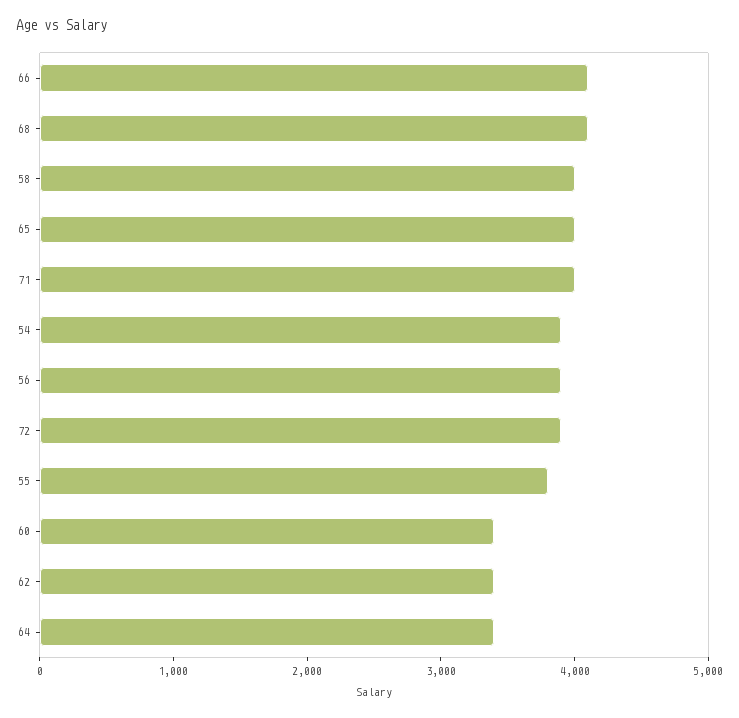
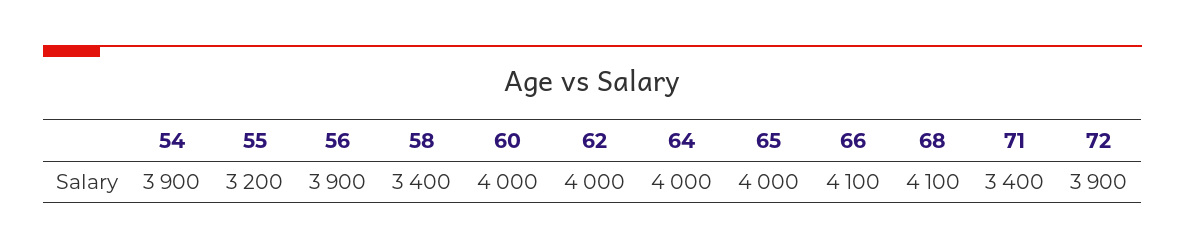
58: 4000 -> 3400
71: 4000 -> 3400
55: 3800 -> 3200
60: 3400 -> 4000
62: 3400 -> 4000
64: 3400 -> 4000

